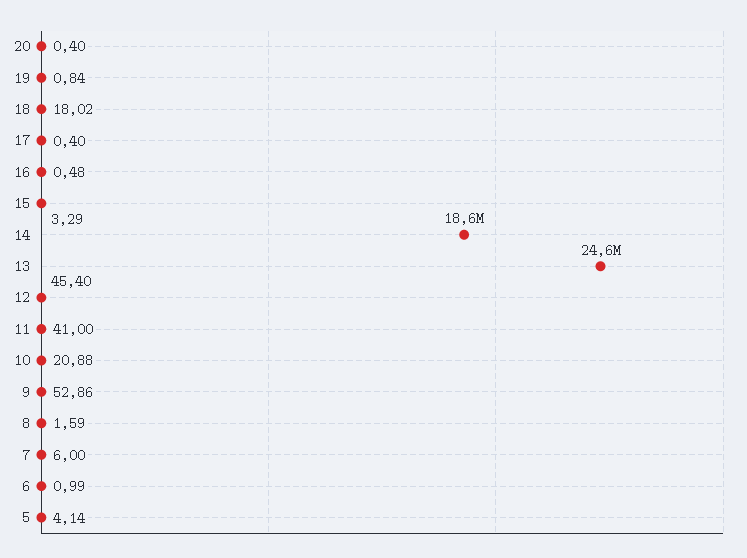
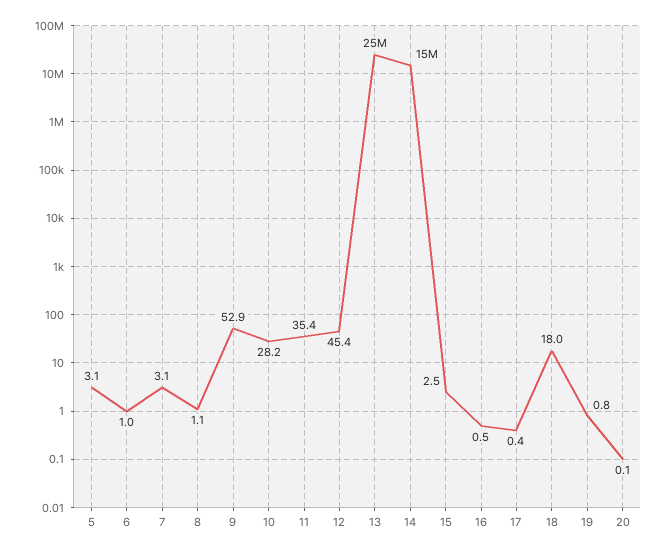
20: 0.4 -> 0.1
15: 3.29 -> 2.5
14: 18600000 -> 15000000
11: 41 -> 35.4
10: 20.88 -> 28.2
8: 1.59 -> 1.1
7: 6 -> 3.1
5: 4.14 -> 3.1

